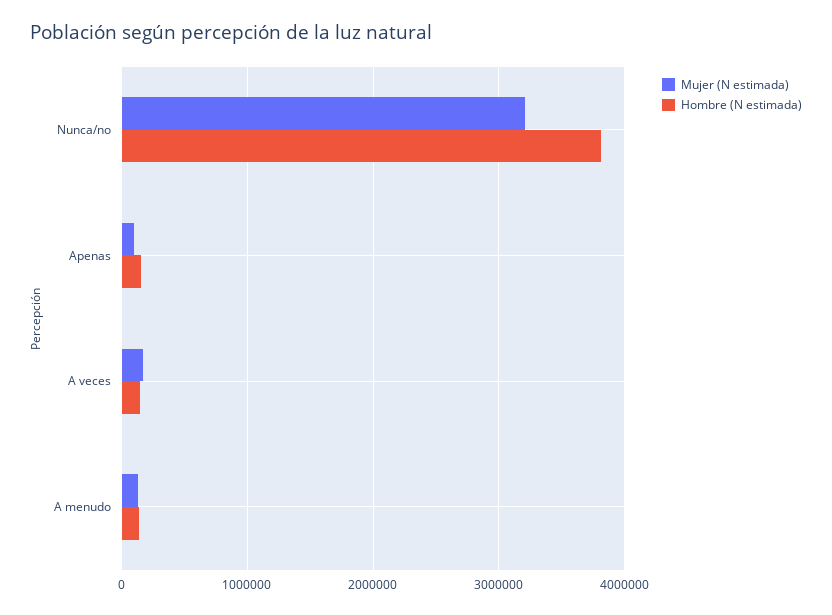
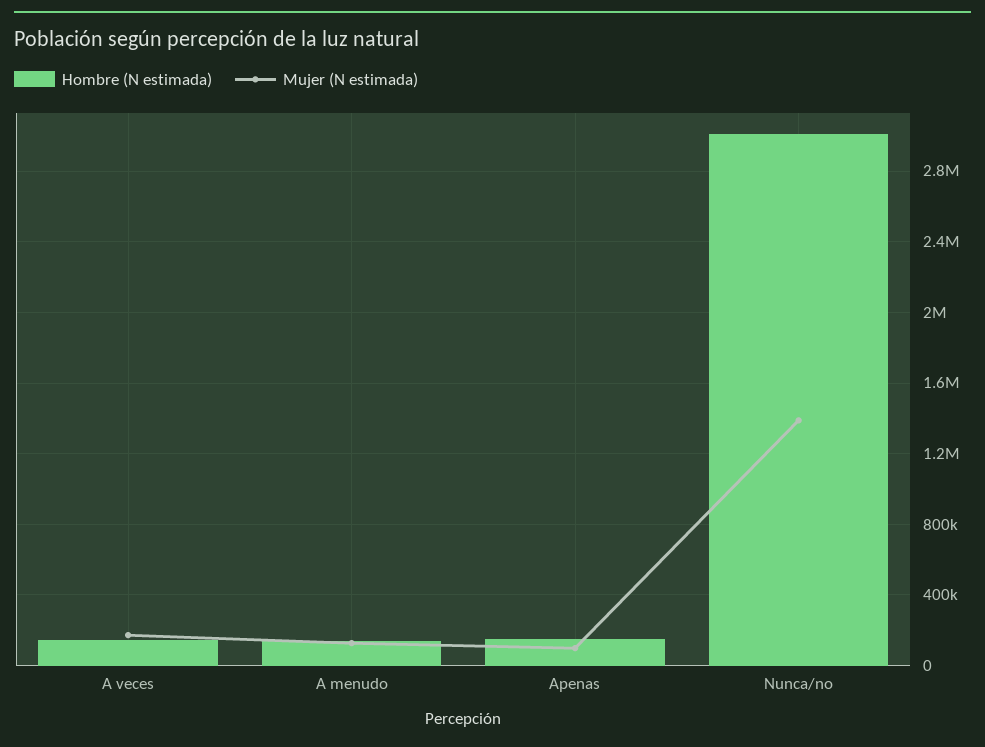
Mujer (N estimada), Nunca/no: 3200000 -> 1400000
Hombre (N estimada), Nunca/no: 3800000 -> 3000000

